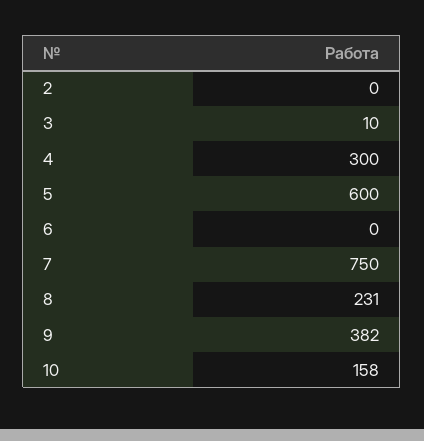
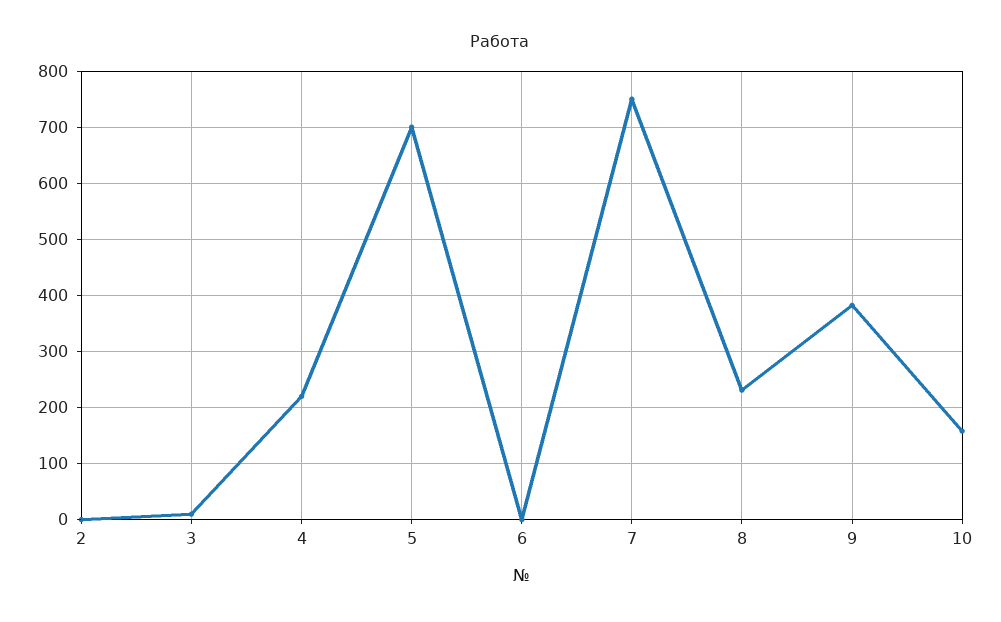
4: 300 -> 220
5: 600 -> 700

